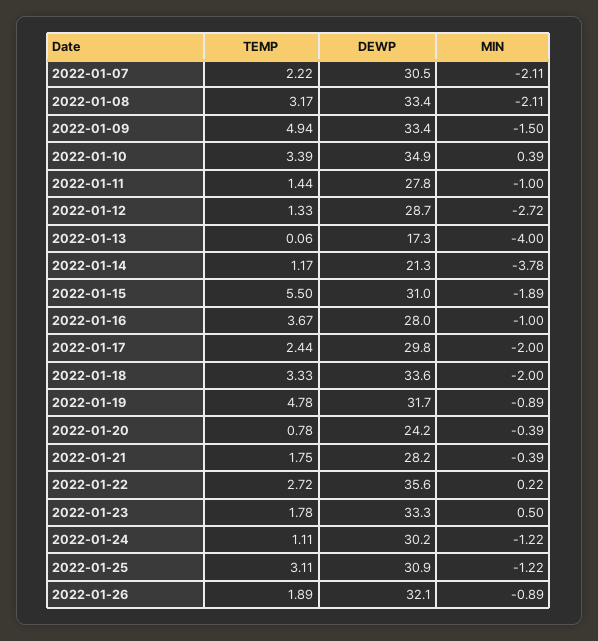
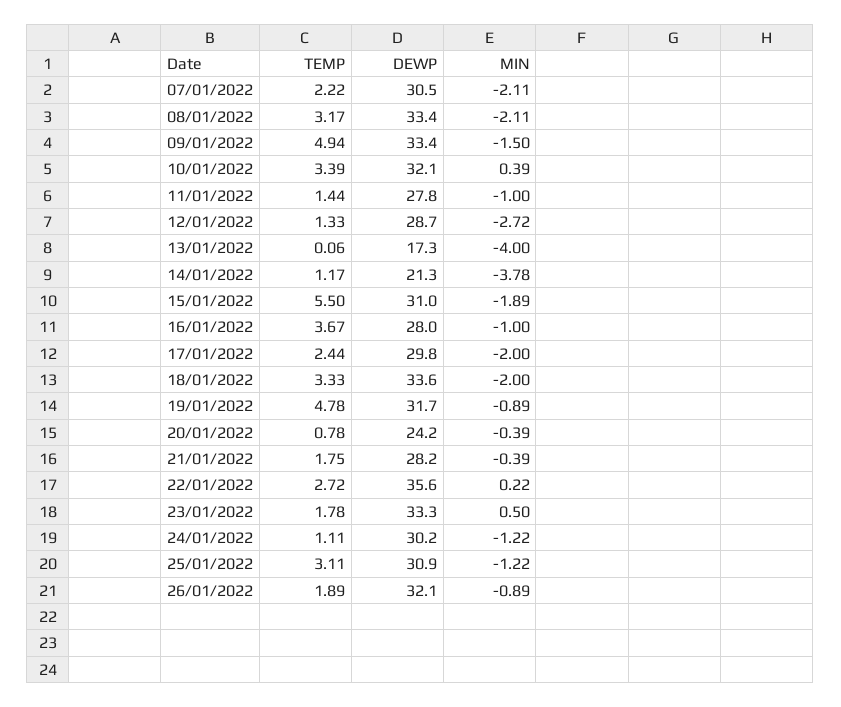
DEWP, 2022-01-10: 34.9 -> 32.1

